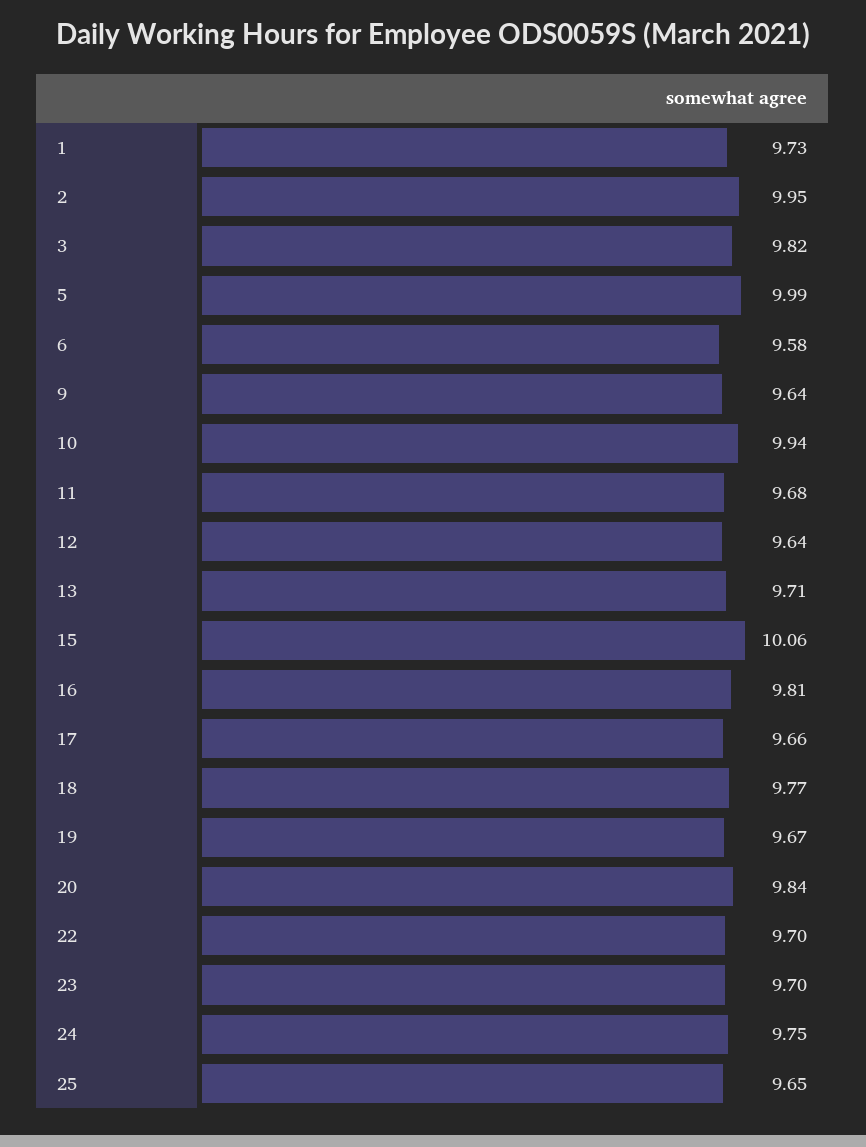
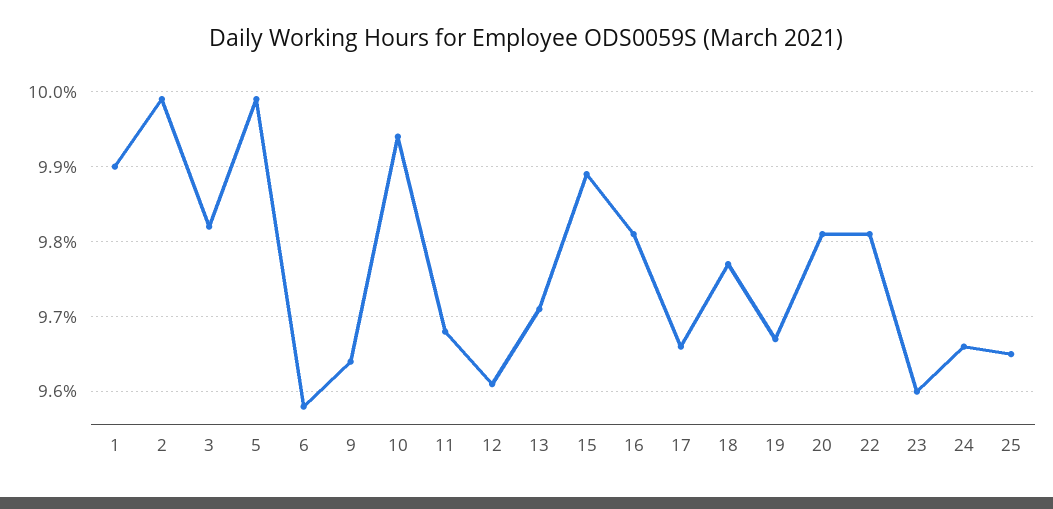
1: 9.73 -> 9.9
2: 9.95 -> 9.99
12: 9.64 -> 9.61
15: 10.06 -> 9.89
20: 9.84 -> 9.81
22: 9.7 -> 9.81
23: 9.7 -> 9.6
24: 9.75 -> 9.66

